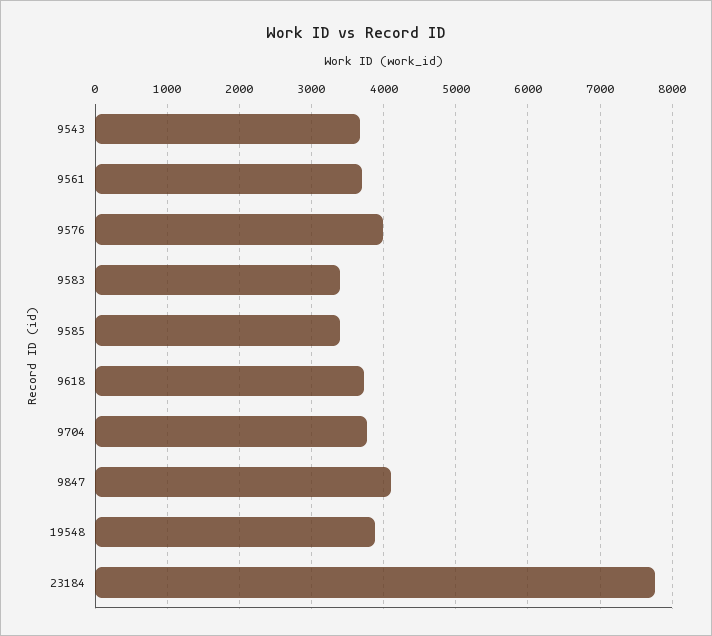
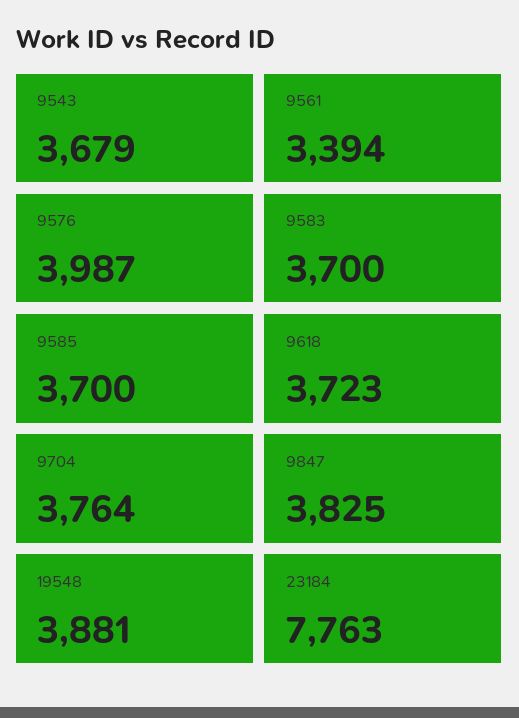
9561: 3700 -> 3394
9583: 3400 -> 3700
9585: 3400 -> 3700
9847: 4100 -> 3825

